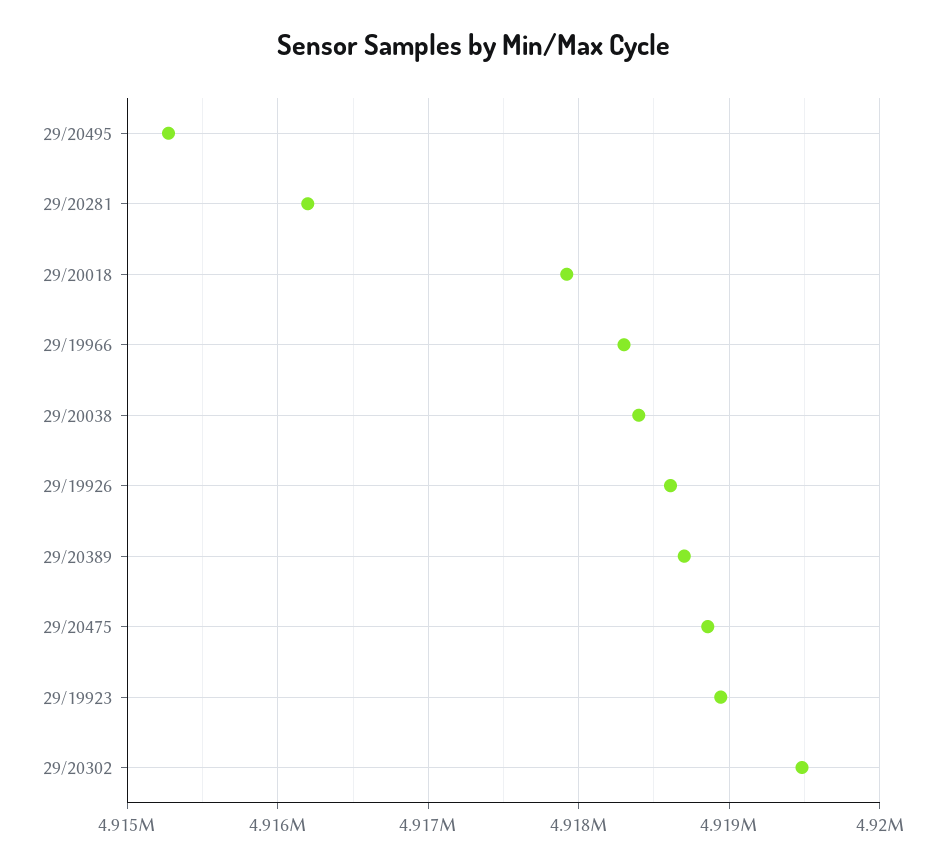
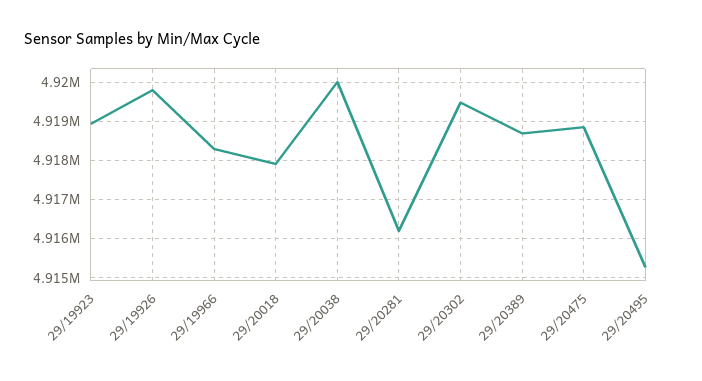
29/20038: 4918400 -> 4920000
29/19926: 4918600 -> 4919800

